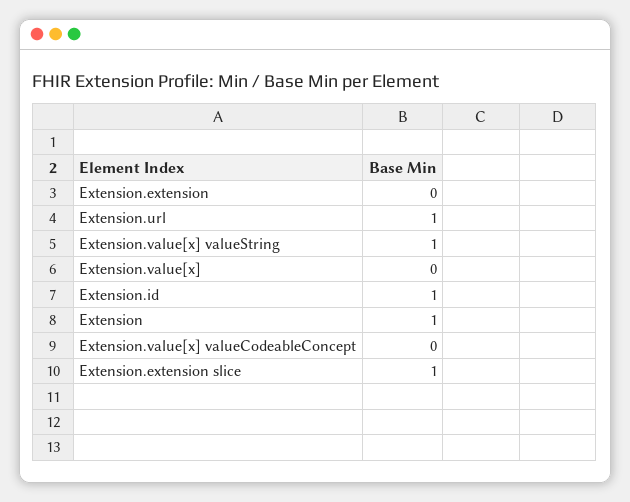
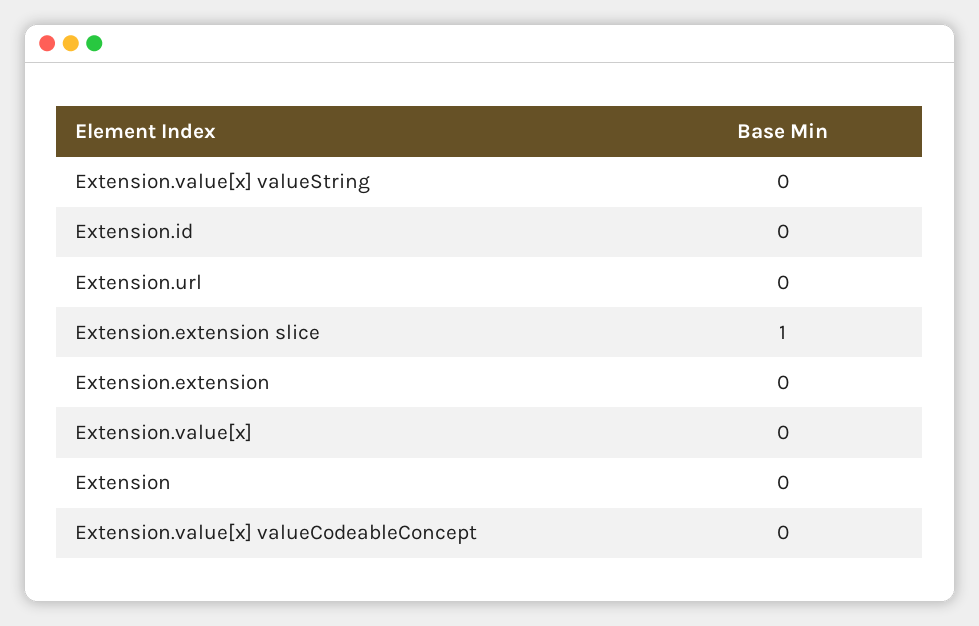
Extension.url: 1 -> 0
Extension.value[x] valueString: 1 -> 0
Extension.id: 1 -> 0
Extension: 1 -> 0

